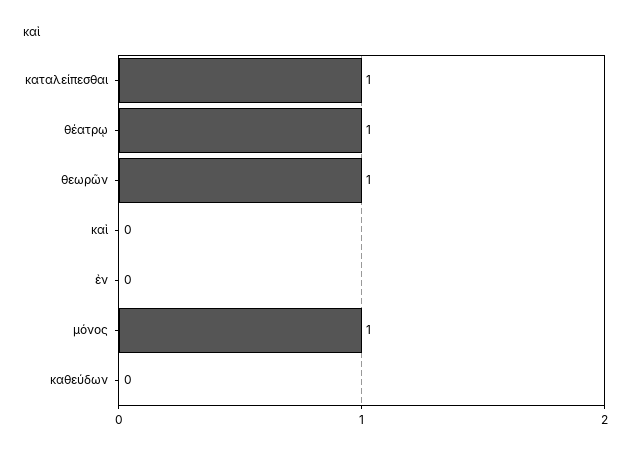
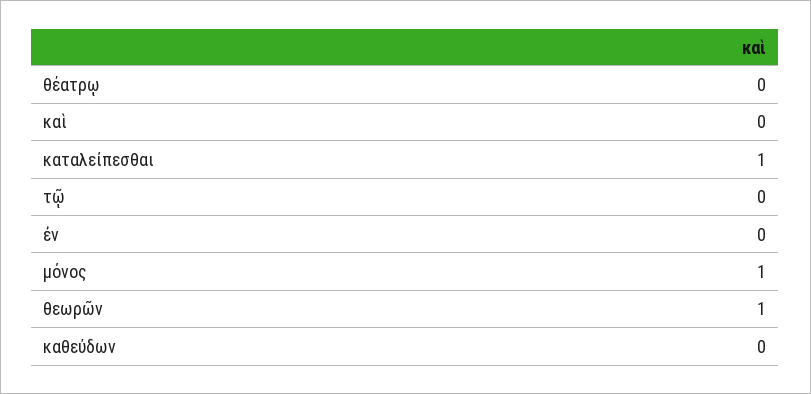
θέατρῳ: 1 -> 0
τῷ: none -> 0

